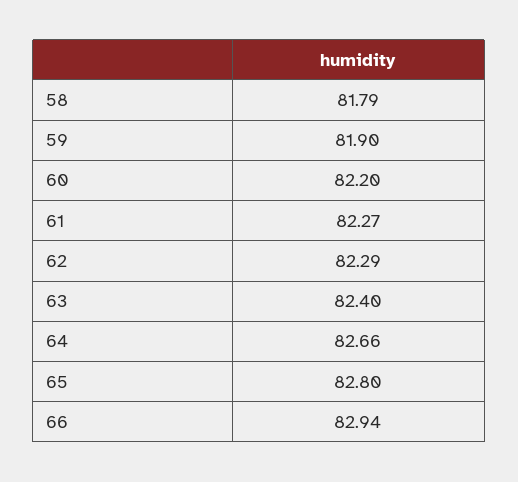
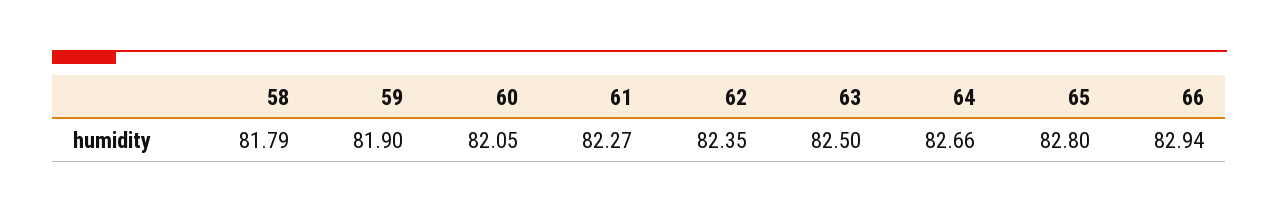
60: 82.2 -> 82.05
62: 82.29 -> 82.35
63: 82.4 -> 82.5

